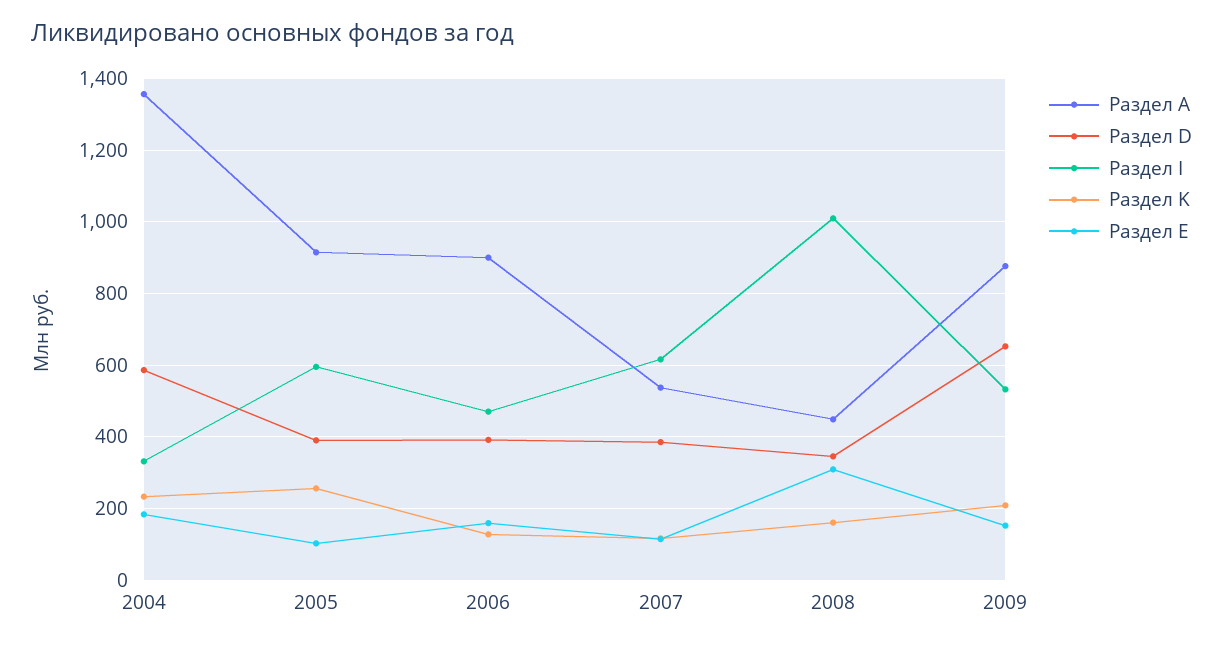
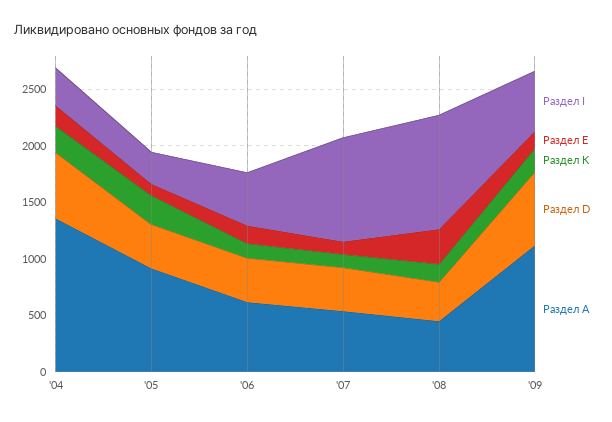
Раздел I, 2005: 600 -> 300
Раздел А, 2006: 900 -> 600
Раздел I, 2007: 620 -> 900
Раздел А, 2009: 880 -> 1100

